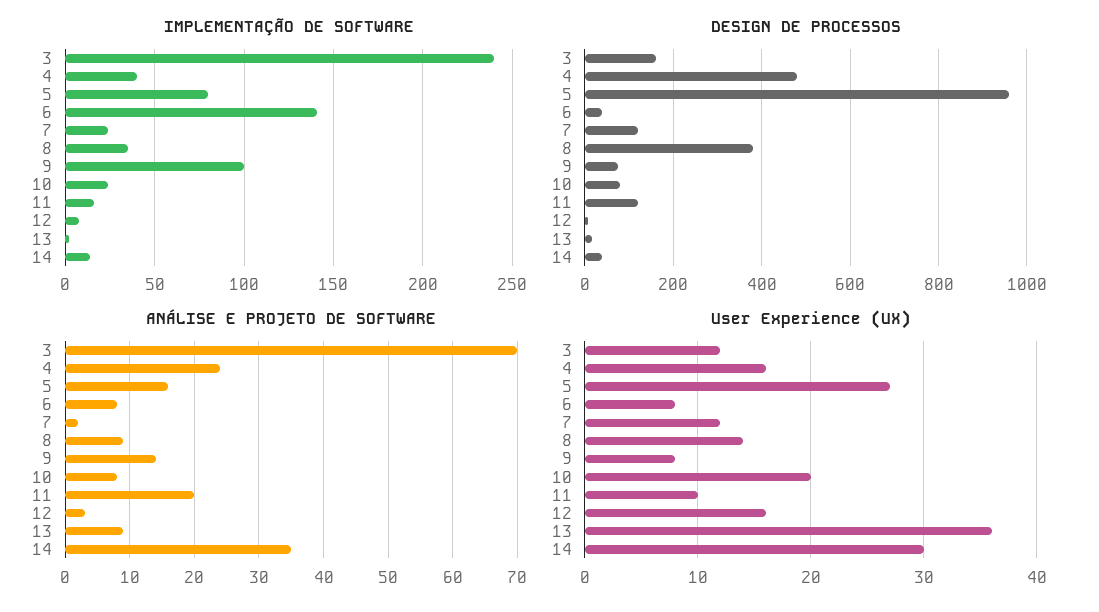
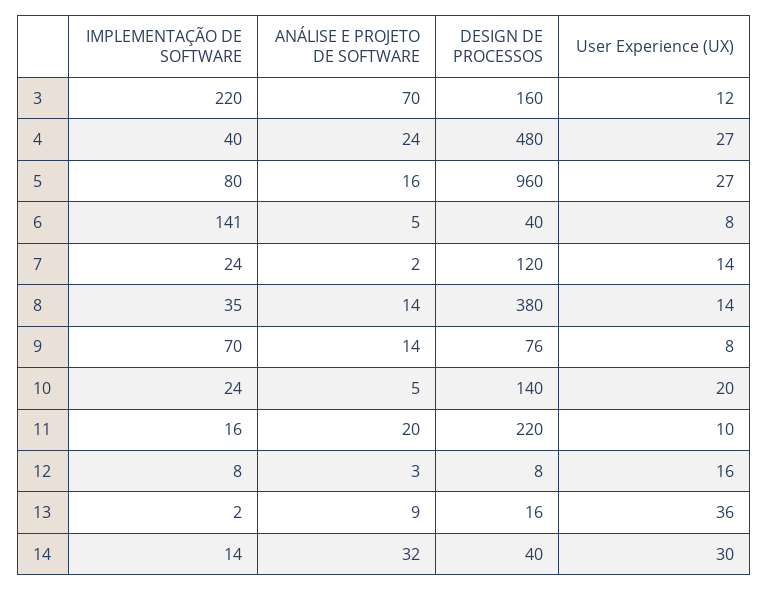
IMPLEMENTAÇÃO DE SOFTWARE, 3: 240 -> 220
IMPLEMENTAÇÃO DE SOFTWARE, 9: 100 -> 70
DESIGN DE PROCESSOS, 10: 80 -> 140
DESIGN DE PROCESSOS, 11: 120 -> 220
ANÁLISE E PROJETO DE SOFTWARE, 6: 8 -> 5
ANÁLISE E PROJETO DE SOFTWARE, 8: 9 -> 14
ANÁLISE E PROJETO DE SOFTWARE, 10: 8 -> 5
ANÁLISE E PROJETO DE SOFTWARE, 14: 35 -> 32
User Experience (UX), 4: 16 -> 27
User Experience (UX), 7: 12 -> 14

